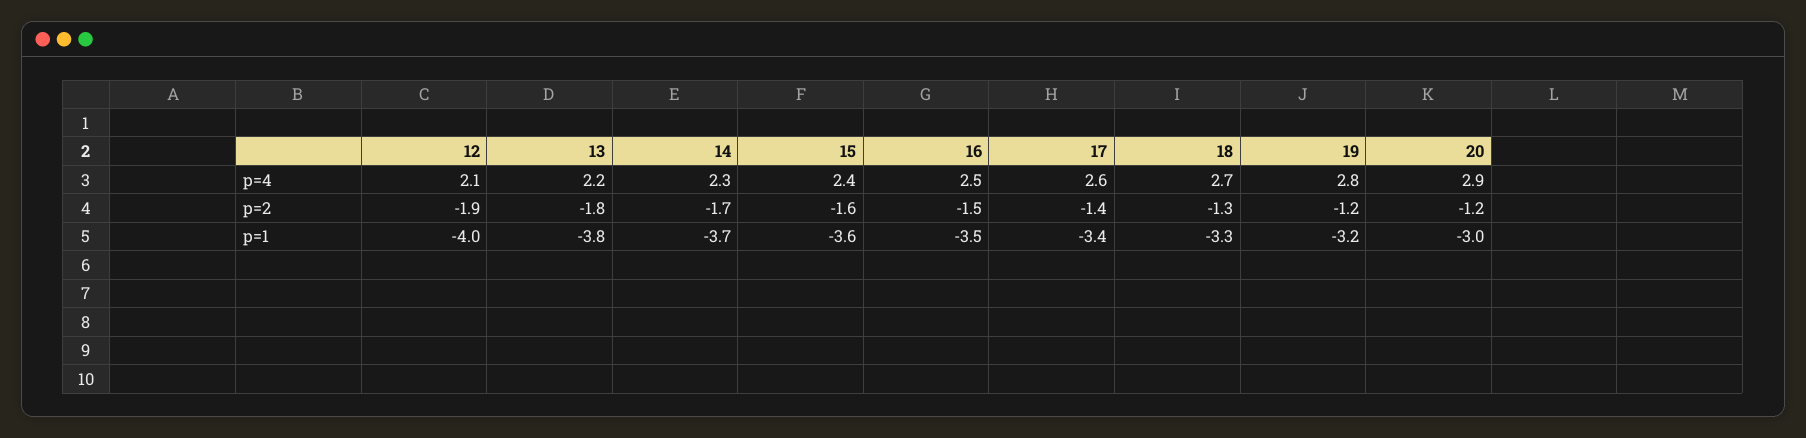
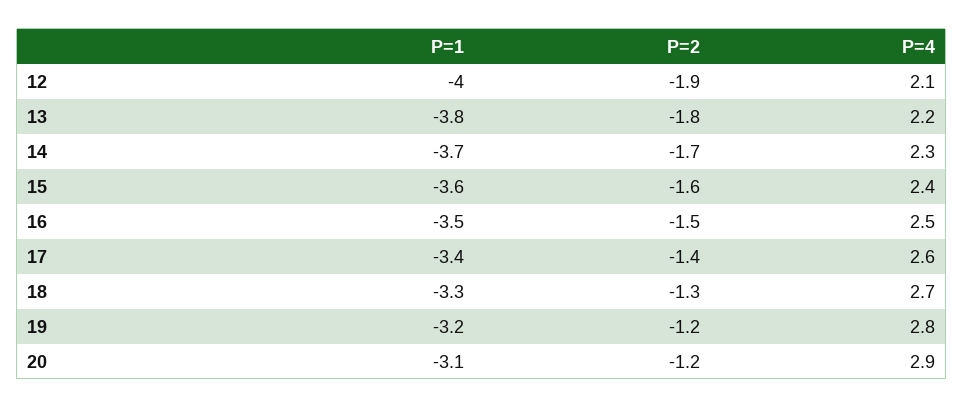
20, p=1: -3 -> -3.1

